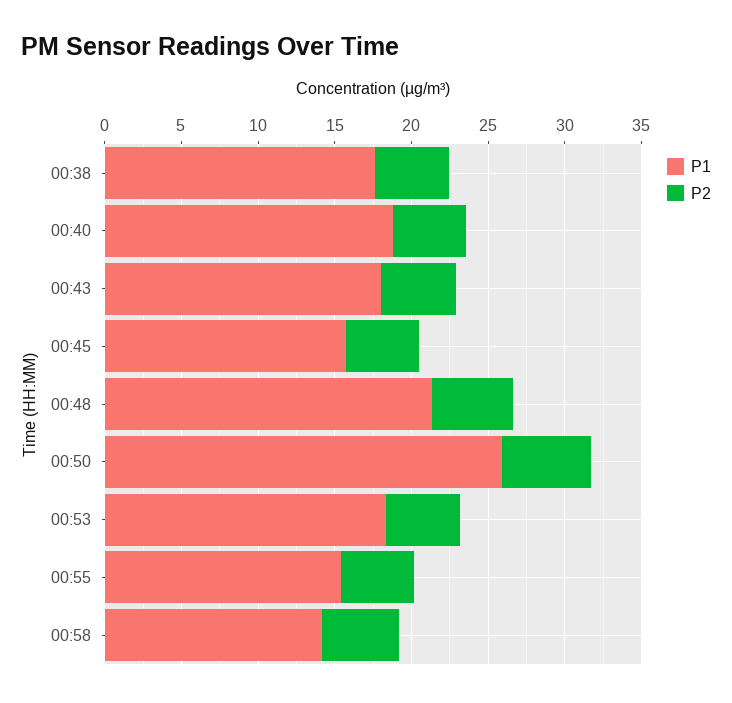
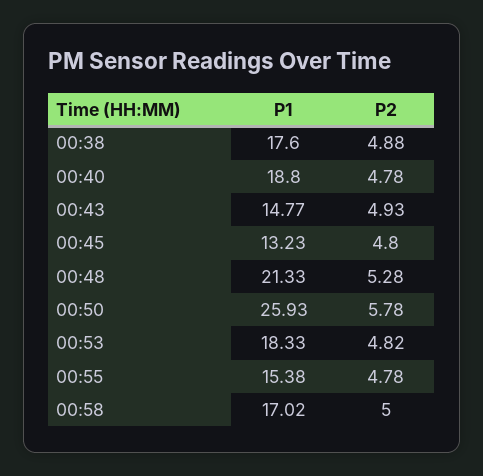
P1, 00:43: 18 -> 14.77
P1, 00:45: 16 -> 13.23
P1, 00:58: 14 -> 17.02

